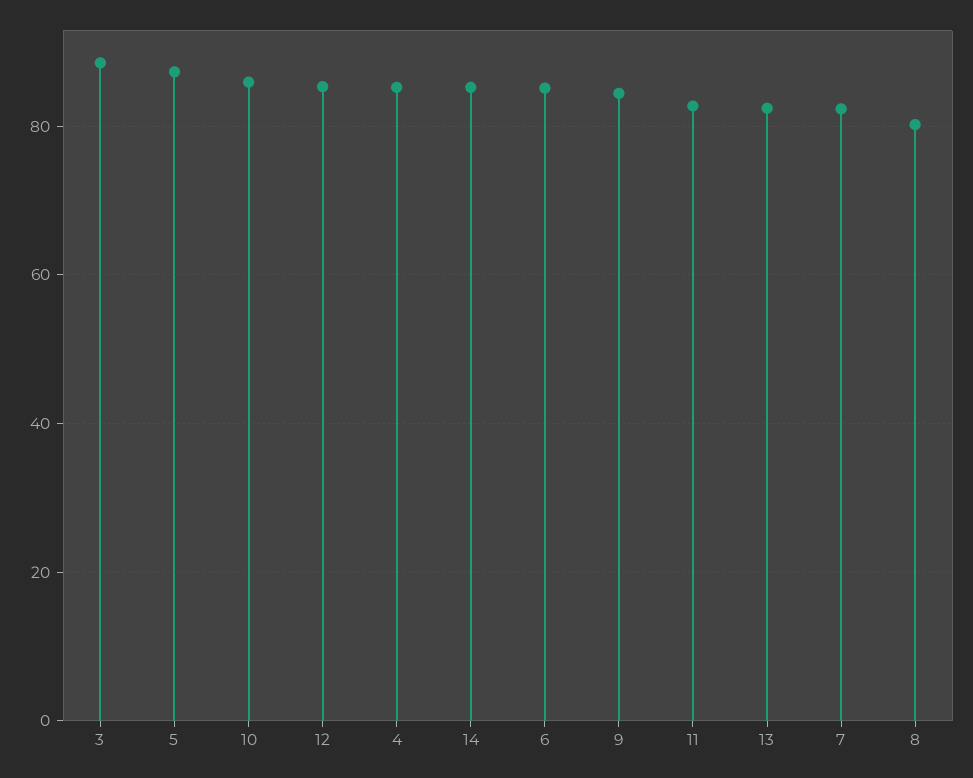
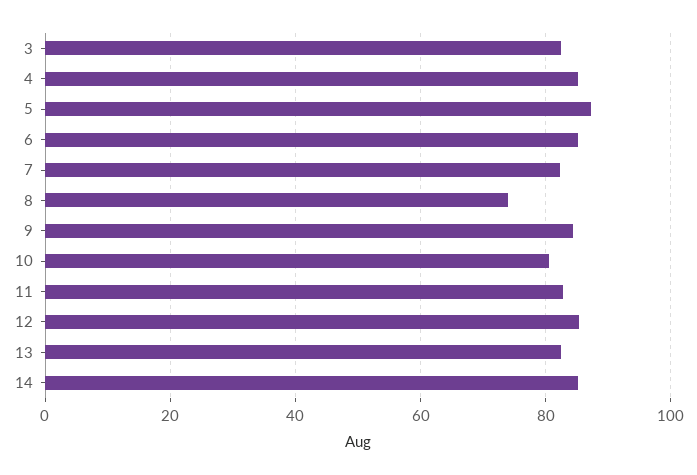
3: 88 -> 82
10: 86 -> 80
8: 80 -> 74

